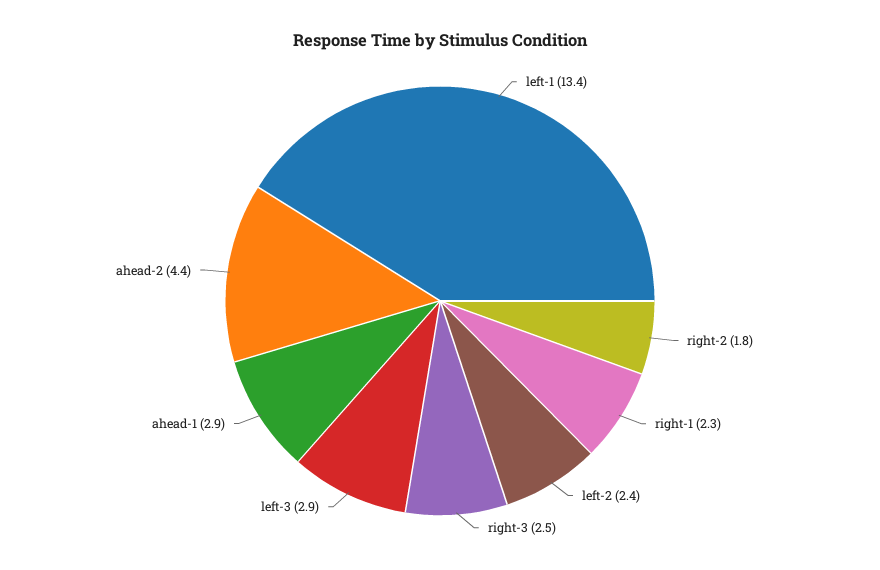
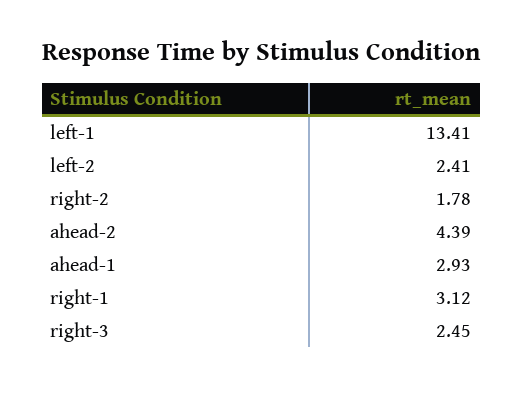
right-1: 2.3 -> 3.12
left-3: 2.9 -> none

